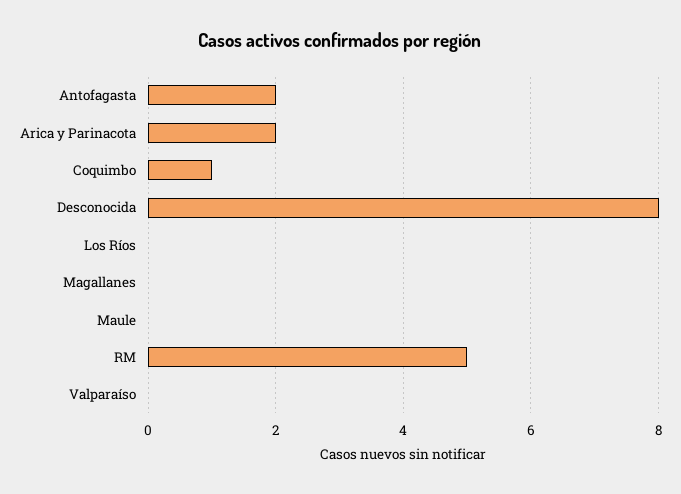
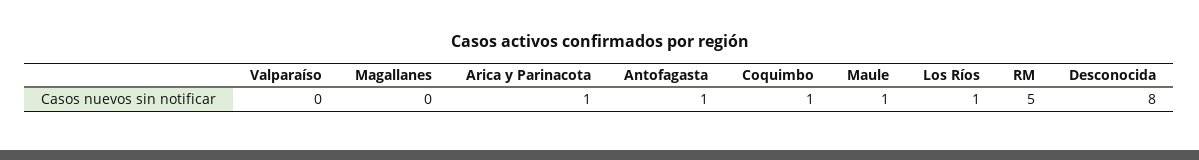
Antofagasta: 2 -> 1
Arica y Parinacota: 2 -> 1
Los Ríos: 0 -> 1
Maule: 0 -> 1

